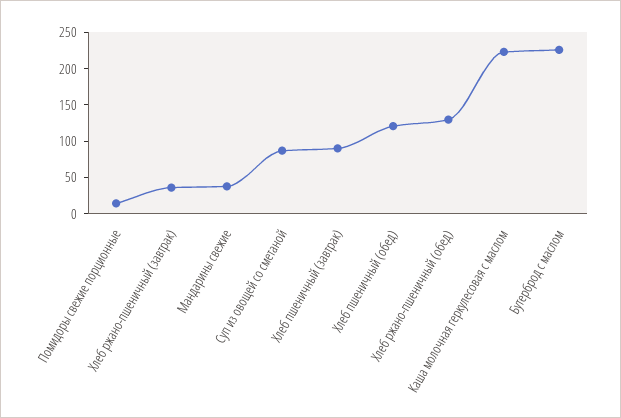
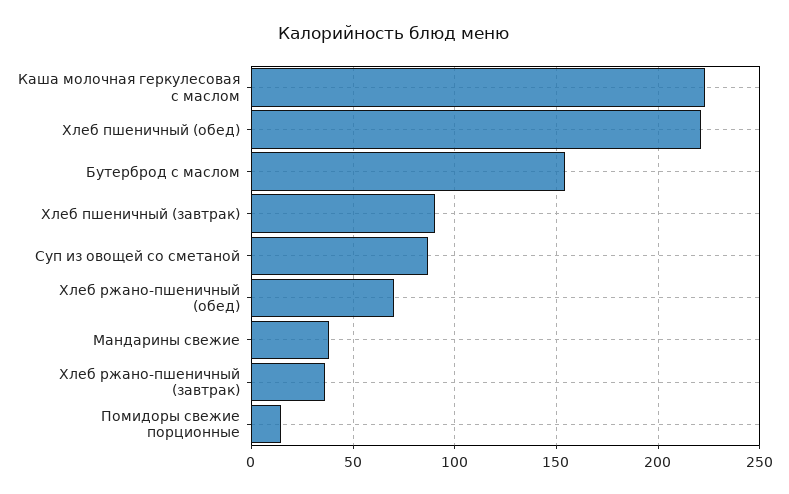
Хлеб пшеничный (обед): 125 -> 220
Хлеб ржано-пшеничный (обед): 125 -> 70
Бутерброд с маслом: 225 -> 155

